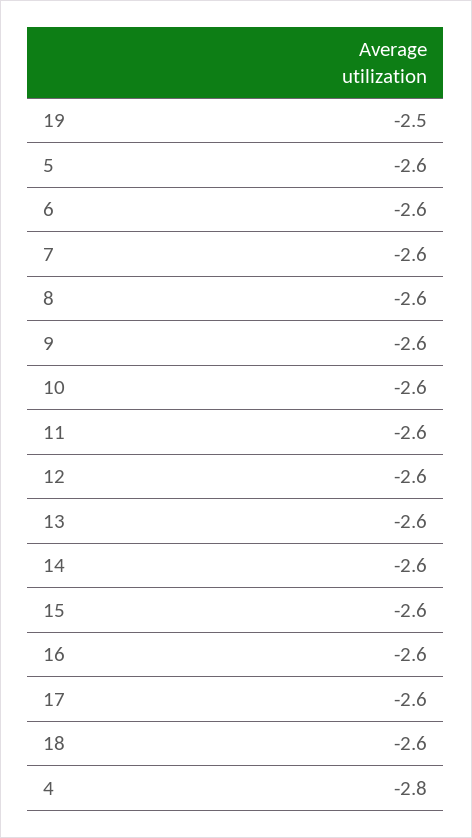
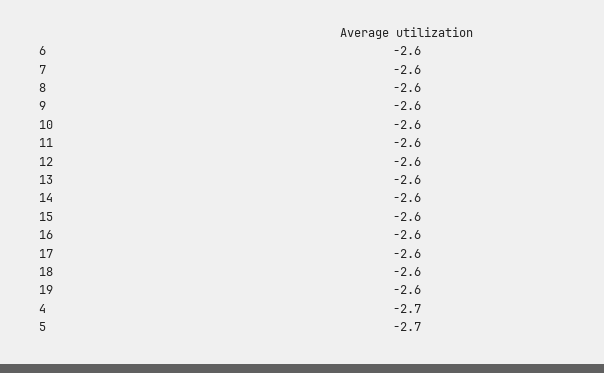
19: -2.5 -> -2.6
5: -2.6 -> -2.7
4: -2.8 -> -2.7

